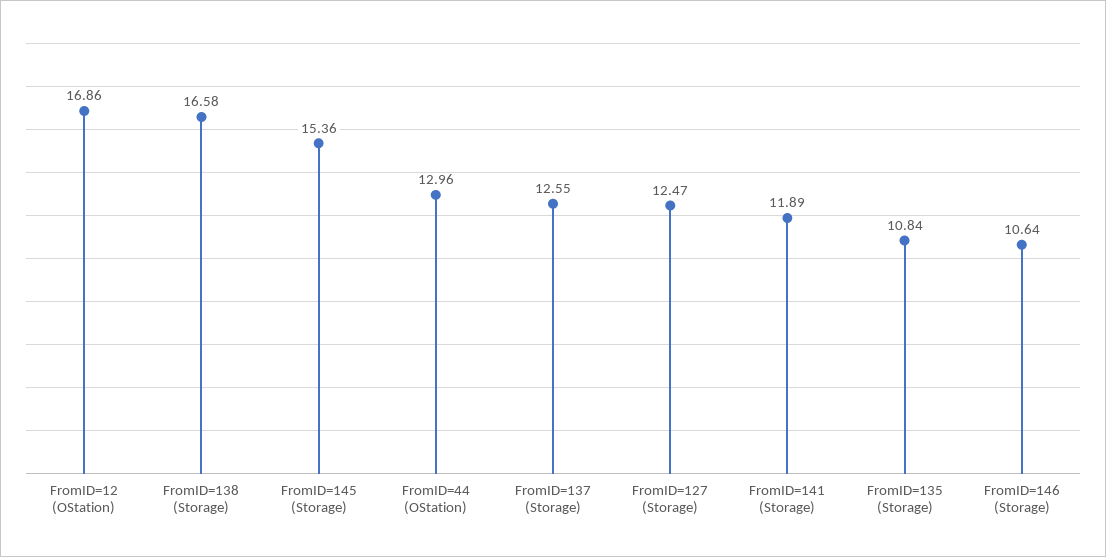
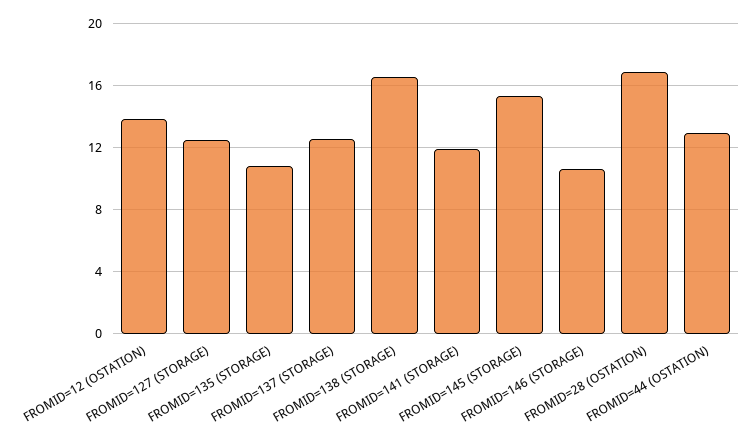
FromID=12 (OStation): 16.86 -> 14
FROMID=28 (OSTATION): none -> 17

